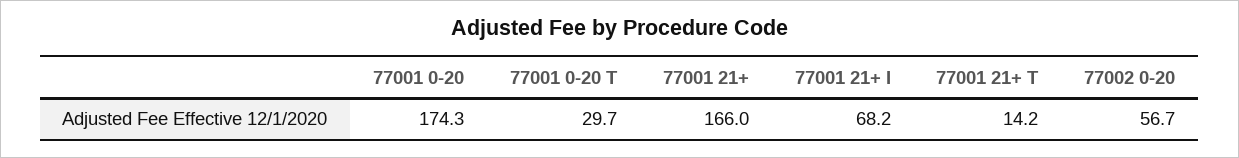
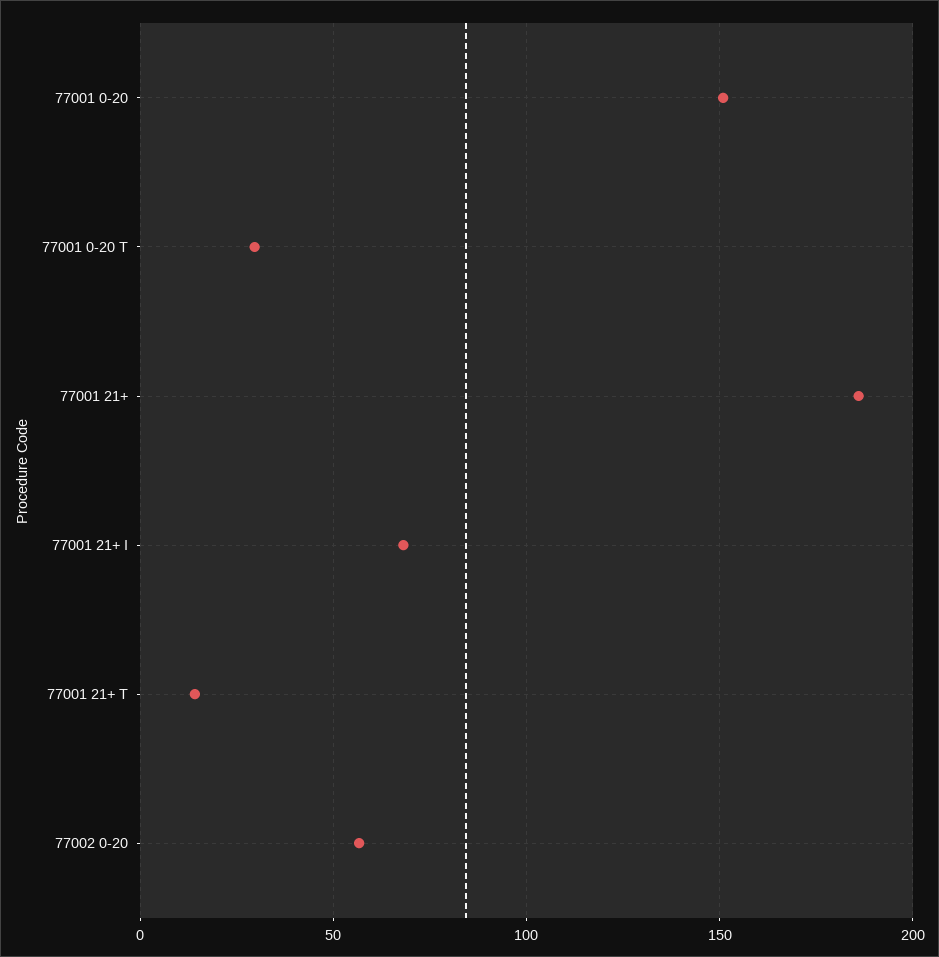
77001 0-20: 174.3 -> 150
77001 21+: 166 -> 185

